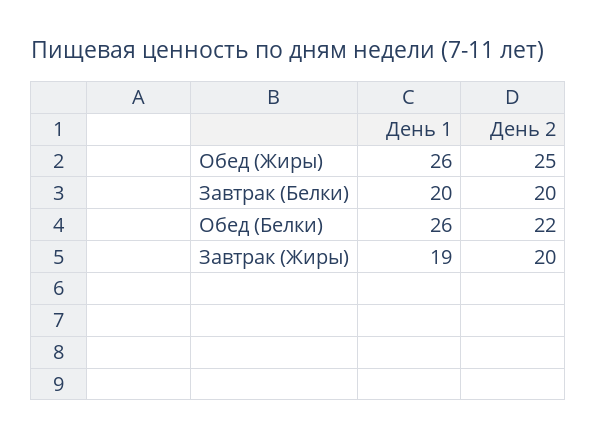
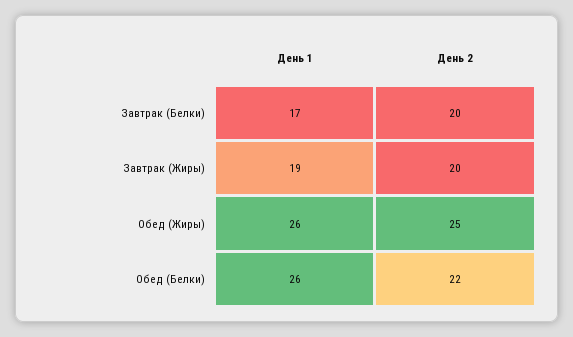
День 1, Завтрак (Белки): 20 -> 17

